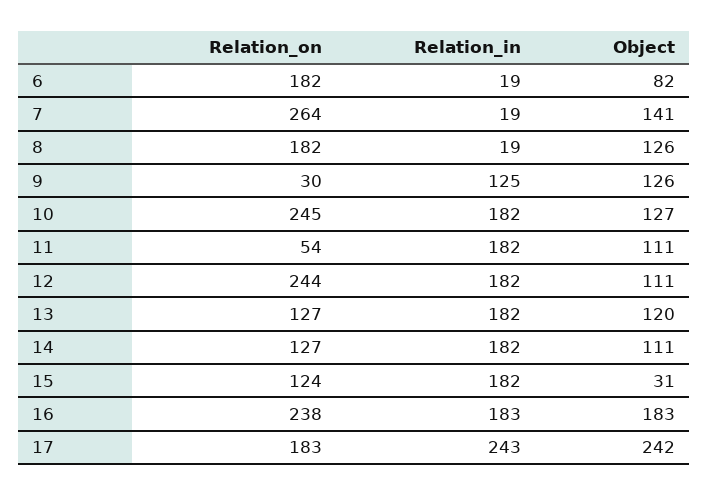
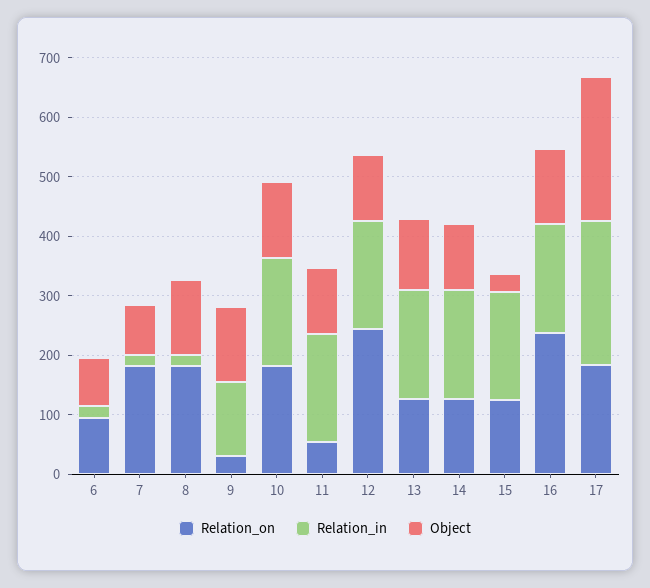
Relation_on, 6: 182 -> 100
Relation_on, 7: 264 -> 180
Object, 7: 141 -> 80
Relation_on, 10: 245 -> 180
Object, 16: 183 -> 120

